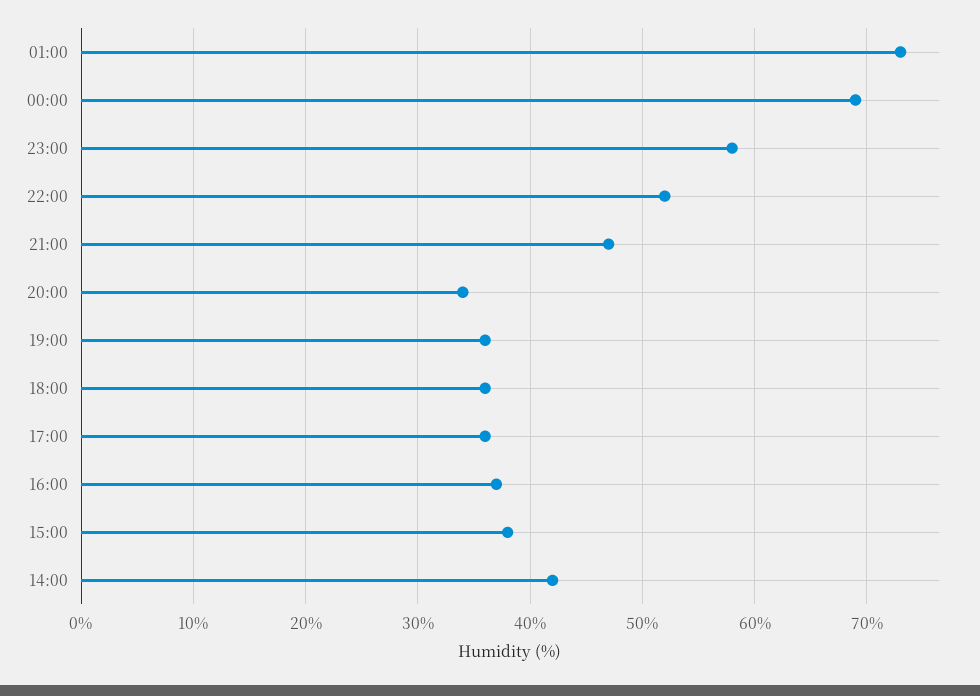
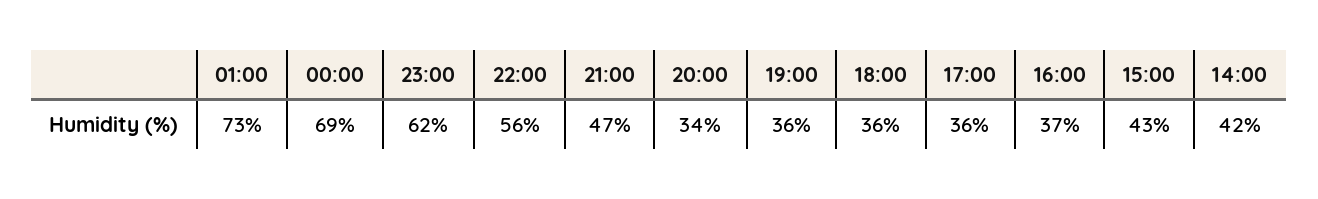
23:00: 58 -> 62
22:00: 52 -> 56
15:00: 38 -> 43

